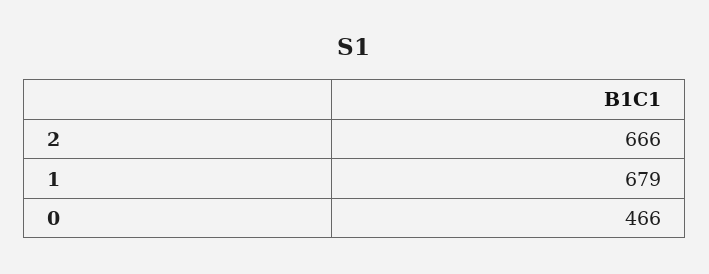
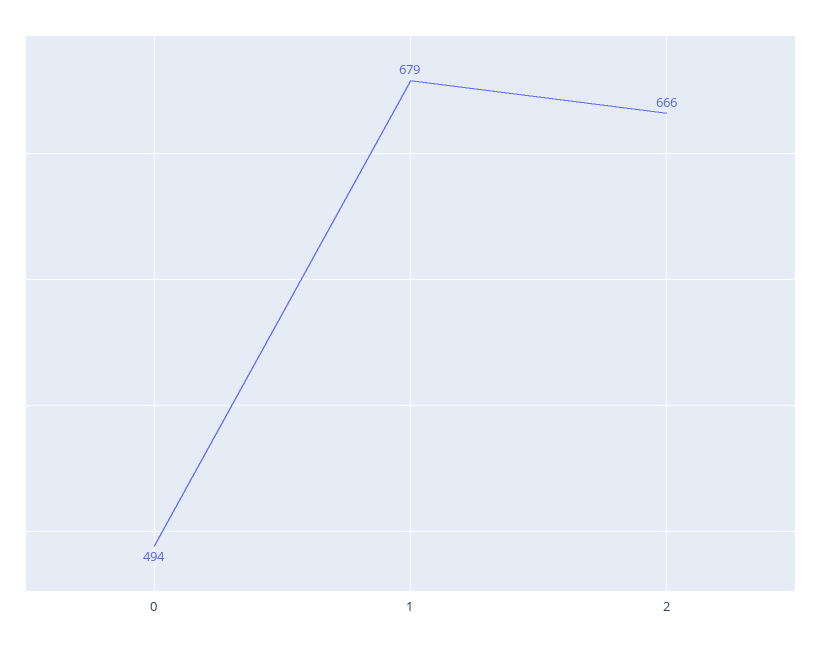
0: 466 -> 494

